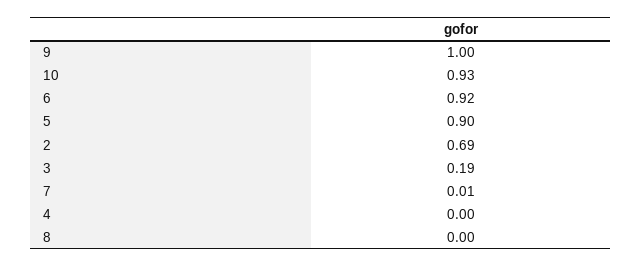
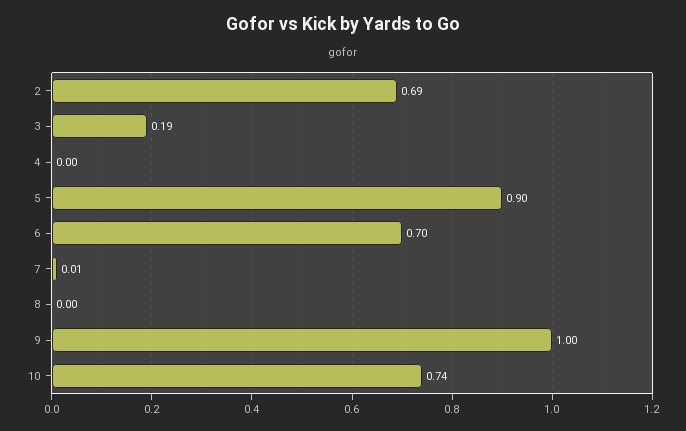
10: 0.93 -> 0.74
6: 0.92 -> 0.7

